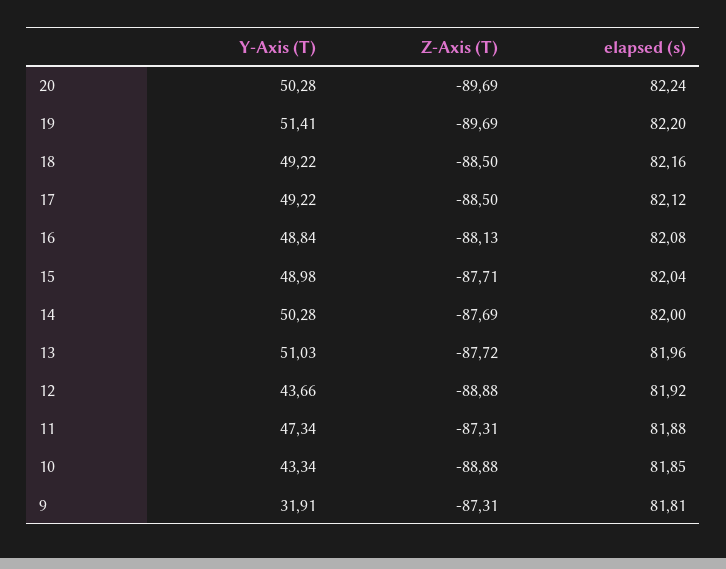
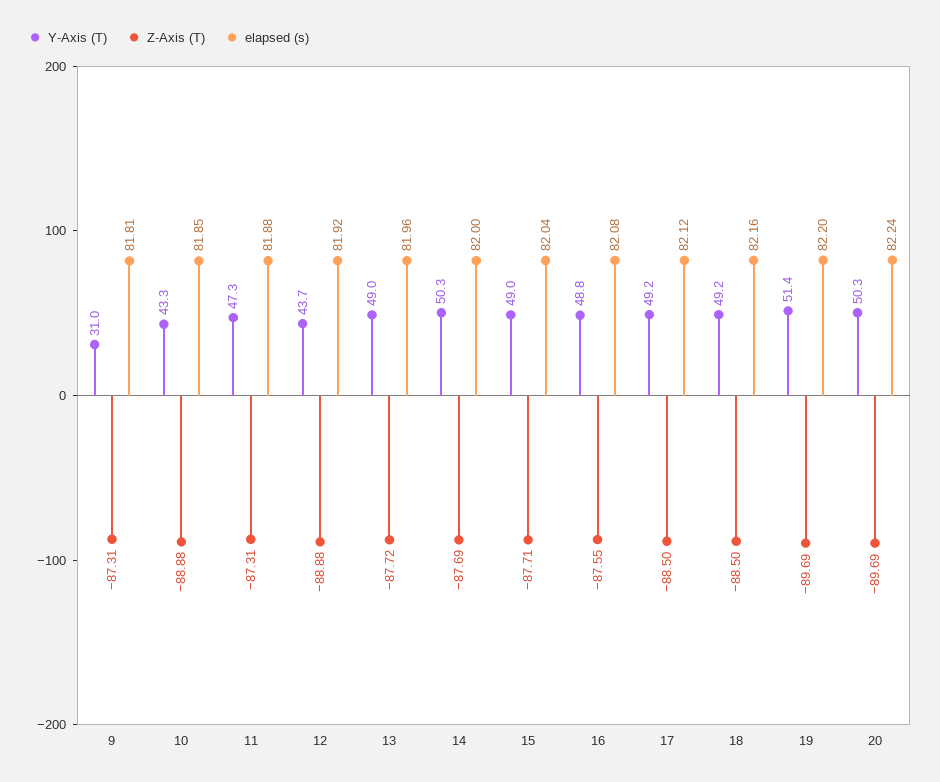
Z-Axis (T), 16: -88.13 -> -87.55
Y-Axis (T), 13: 51.03 -> 49
Y-Axis (T), 9: 31.91 -> 31

